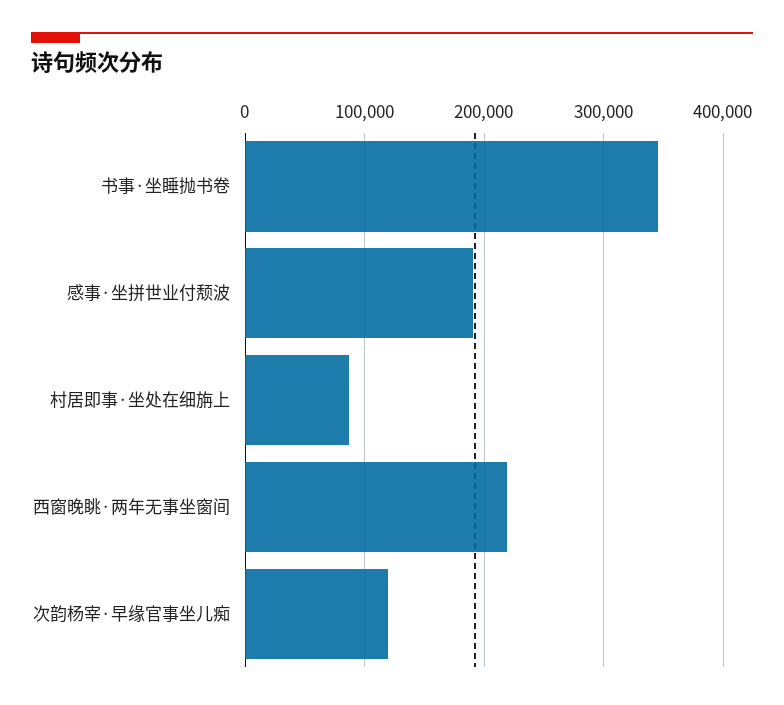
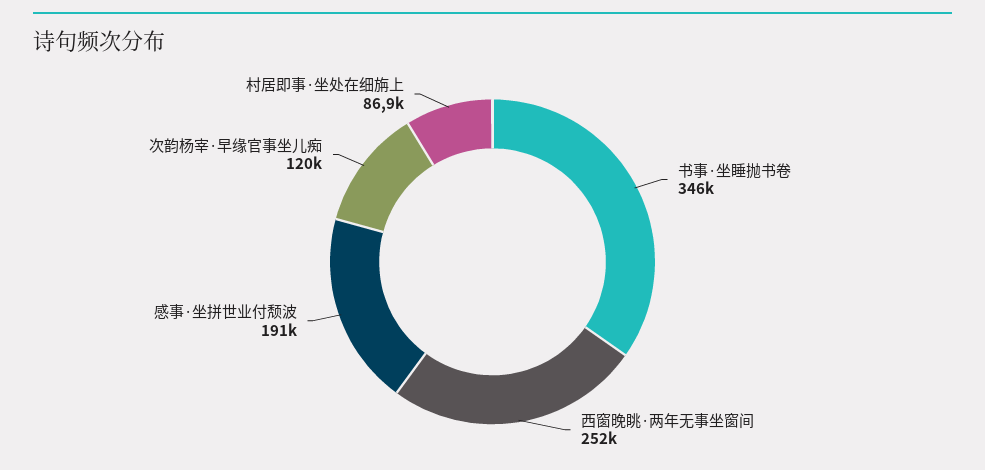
西窗晚眺·两年无事坐窗间: 220000 -> 252000

